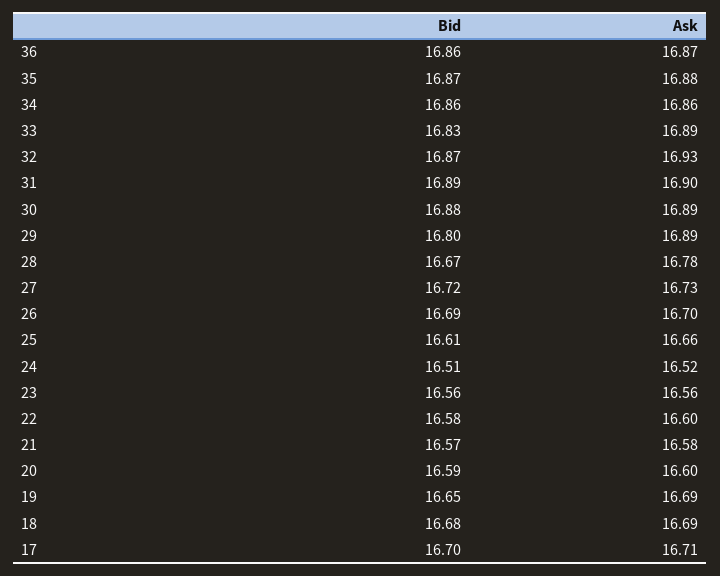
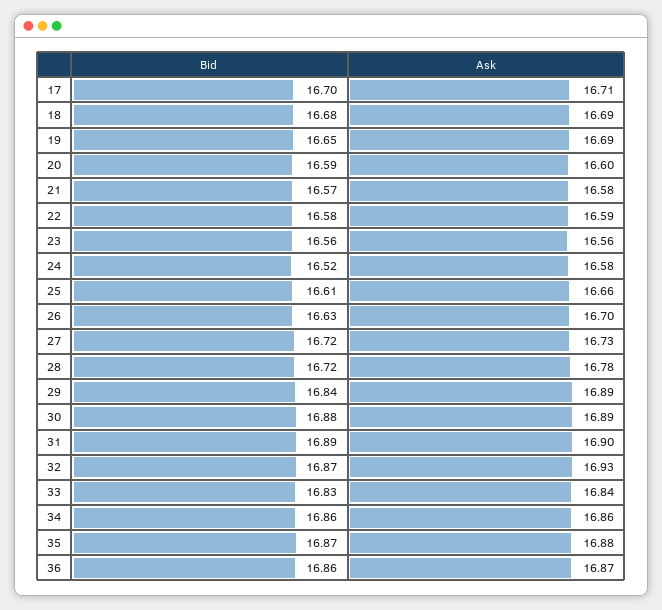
Ask, 33: 16.89 -> 16.84
Bid, 29: 16.8 -> 16.84
Bid, 28: 16.67 -> 16.72
Bid, 26: 16.69 -> 16.63
Bid, 24: 16.51 -> 16.52
Ask, 24: 16.52 -> 16.58
Ask, 22: 16.6 -> 16.59

